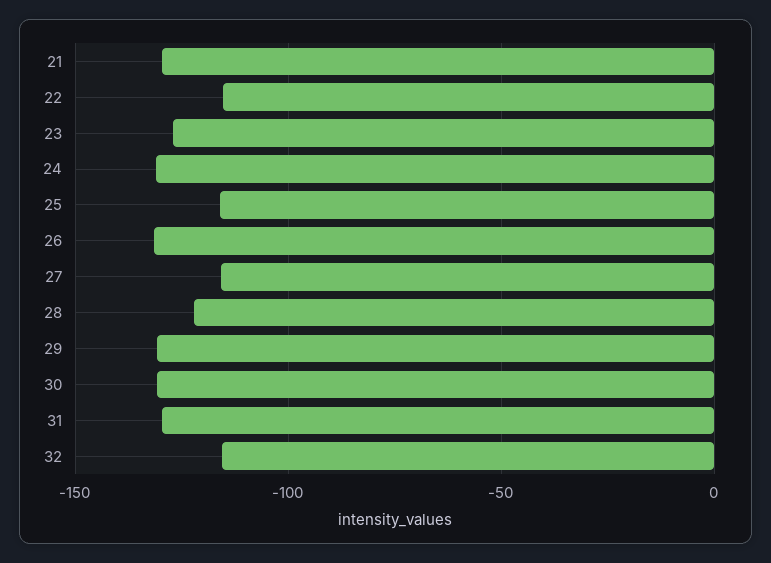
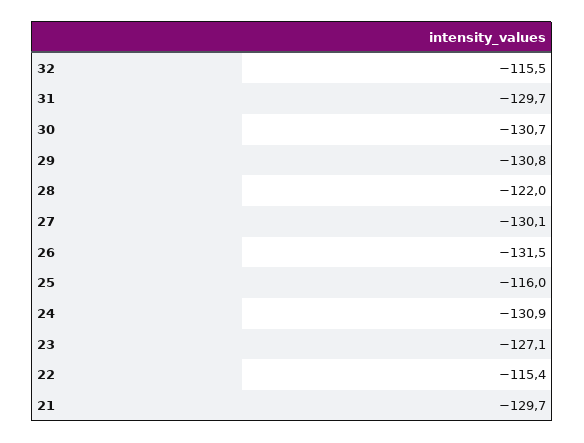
27: -115 -> -130.1

